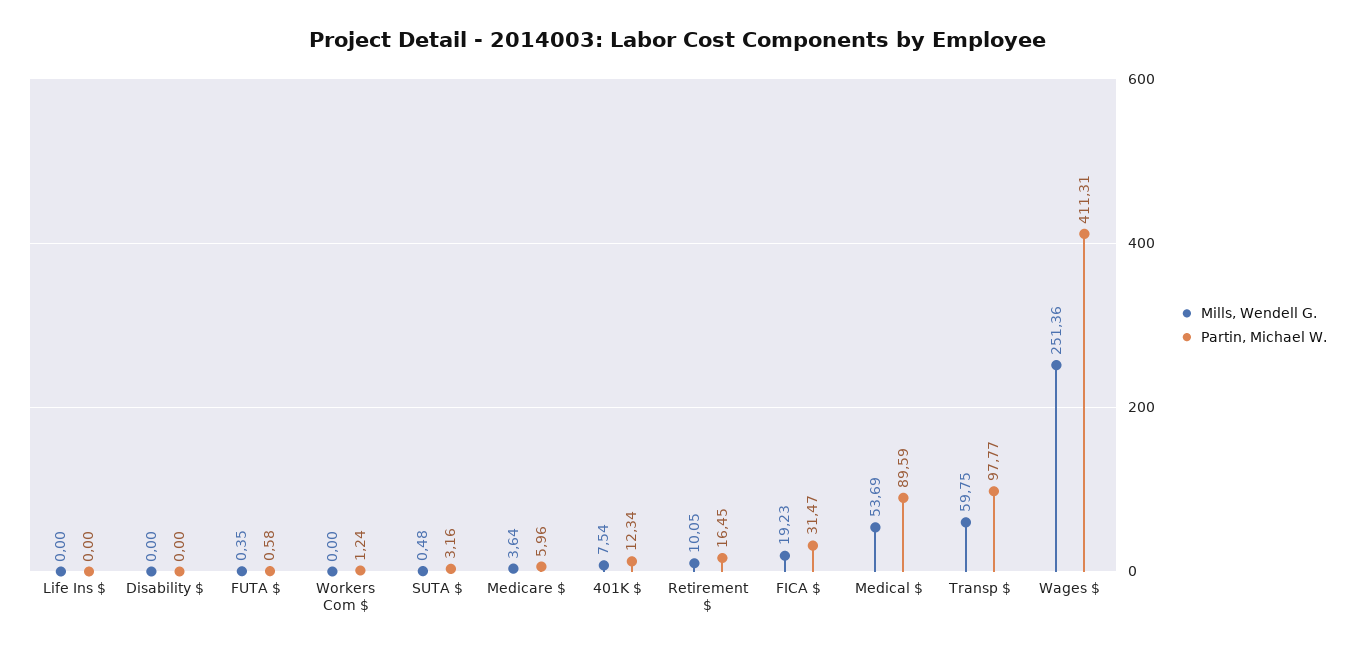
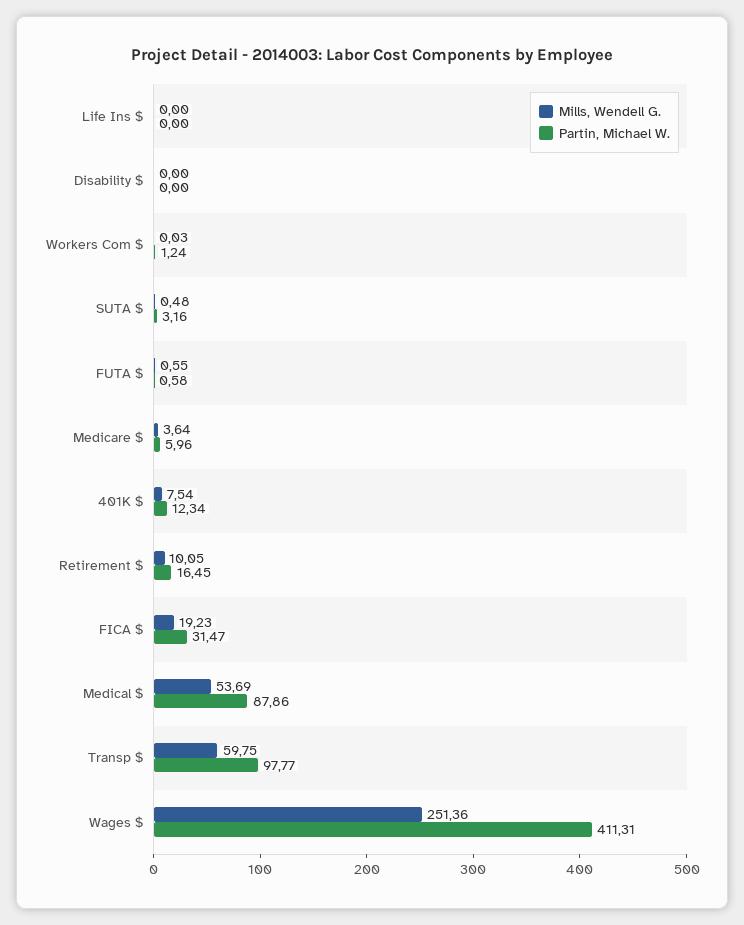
Mills, Wendell G., FUTA $: 0.35 -> 0.55
Mills, Wendell G., Workers Com $: 0 -> 0.03
Partin, Michael W., Medical $: 89.59 -> 87.86

